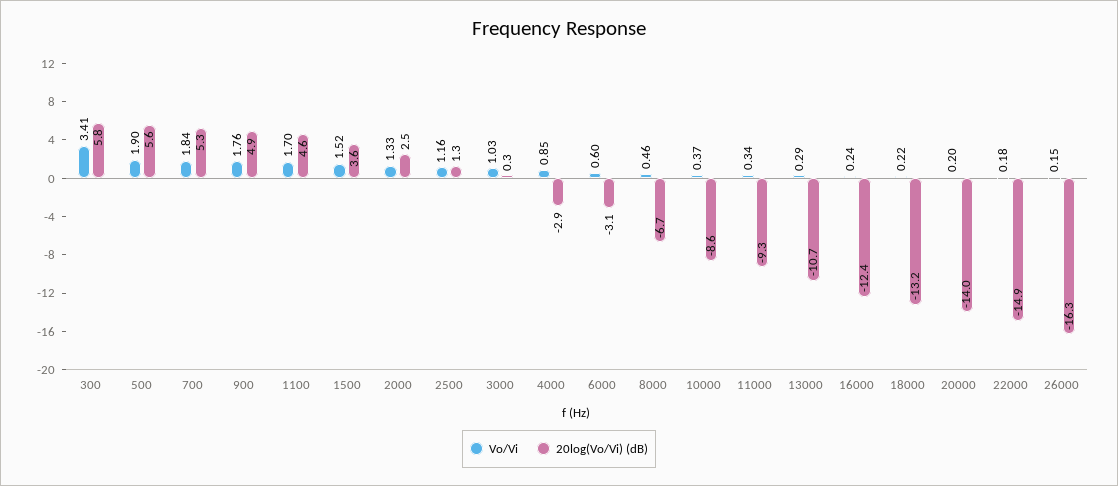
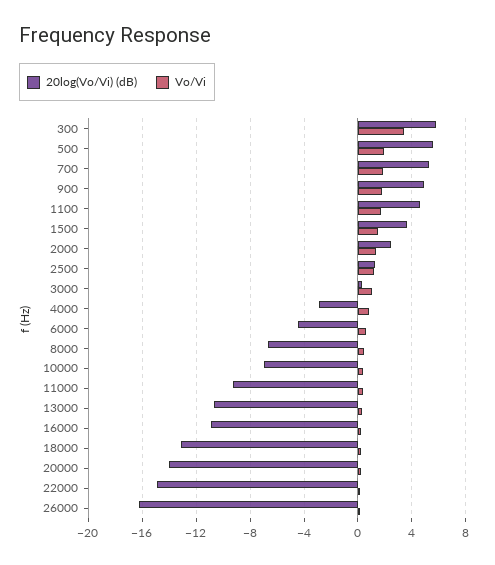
20log(Vo/Vi) (dB), 6000: -3.1 -> -4.5
20log(Vo/Vi) (dB), 10000: -8.6 -> -7
20log(Vo/Vi) (dB), 16000: -12.4 -> -11

